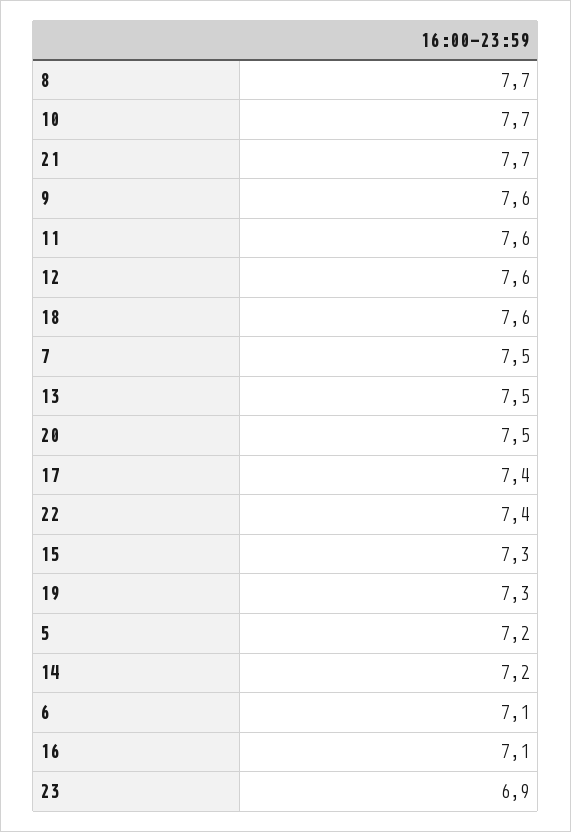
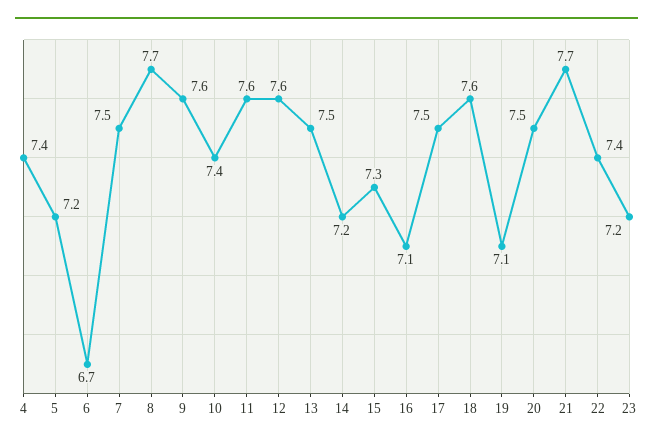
10: 7.7 -> 7.4
17: 7.4 -> 7.5
19: 7.3 -> 7.1
6: 7.1 -> 6.7
23: 6.9 -> 7.2
4: none -> 7.4

